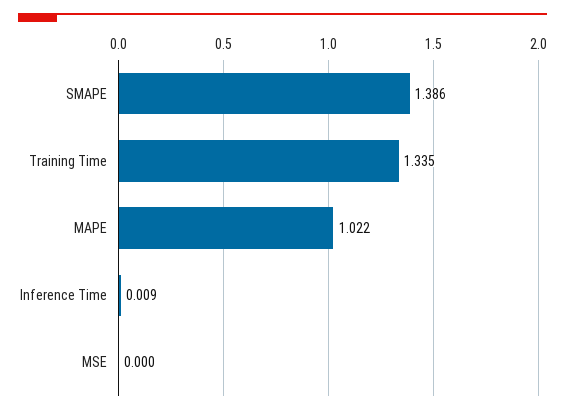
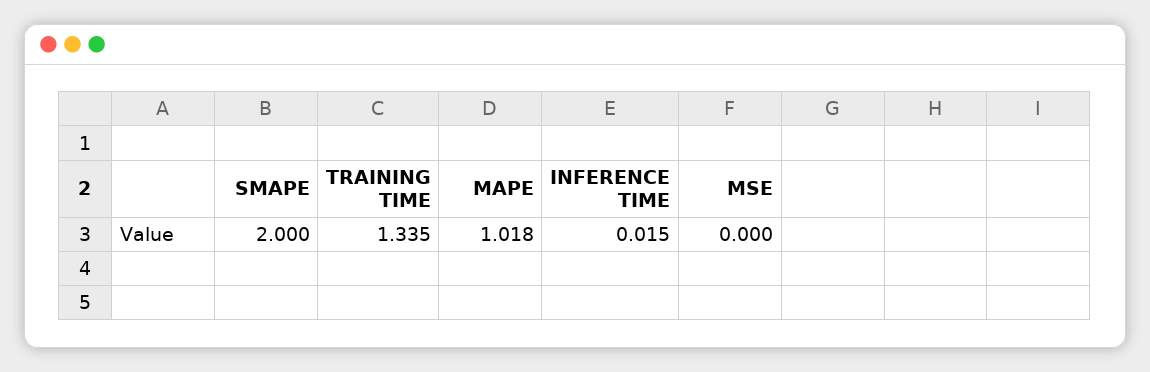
SMAPE: 1.386 -> 2
MAPE: 1.022 -> 1.018
Inference Time: 0.009 -> 0.015

